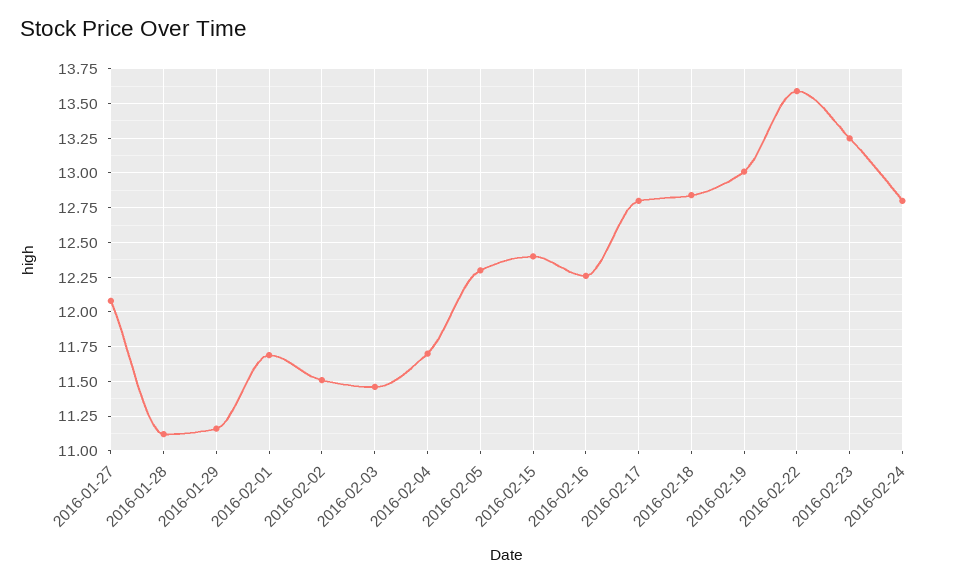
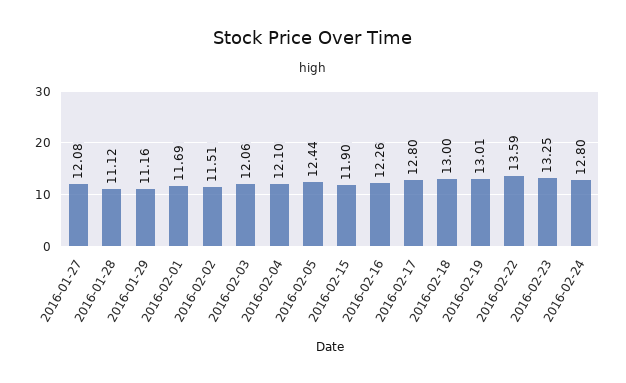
2016-02-03: 11.45 -> 12.06
2016-02-04: 11.7 -> 12.1
2016-02-05: 12.3 -> 12.44
2016-02-15: 12.4 -> 11.9
2016-02-18: 12.85 -> 13

